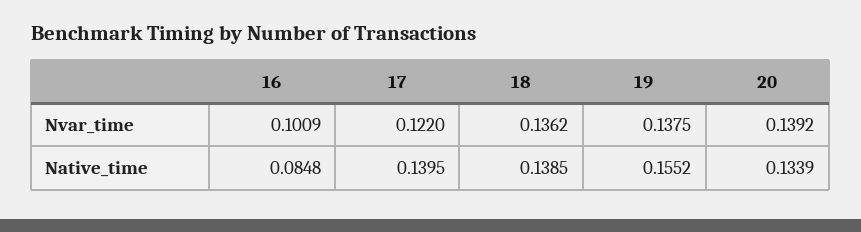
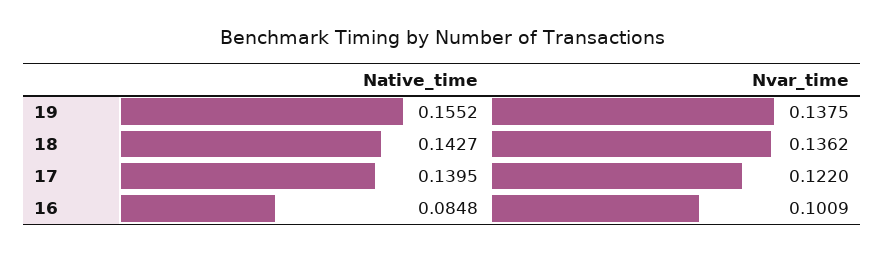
20, Nvar_time: 0.1392 -> none
18, Native_time: 0.1385 -> 0.1427
20, Native_time: 0.1339 -> none

